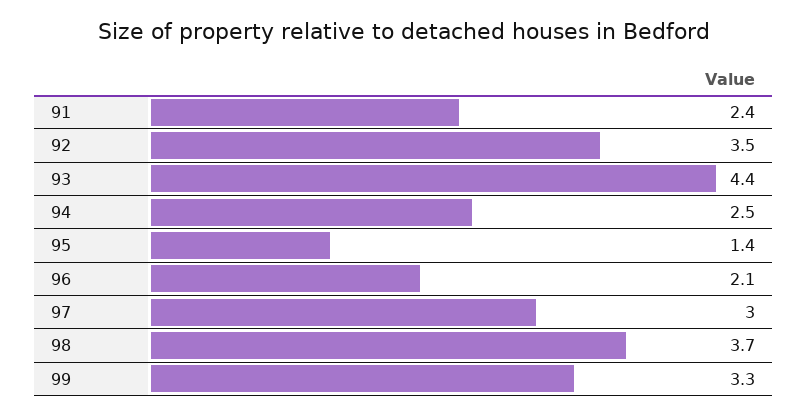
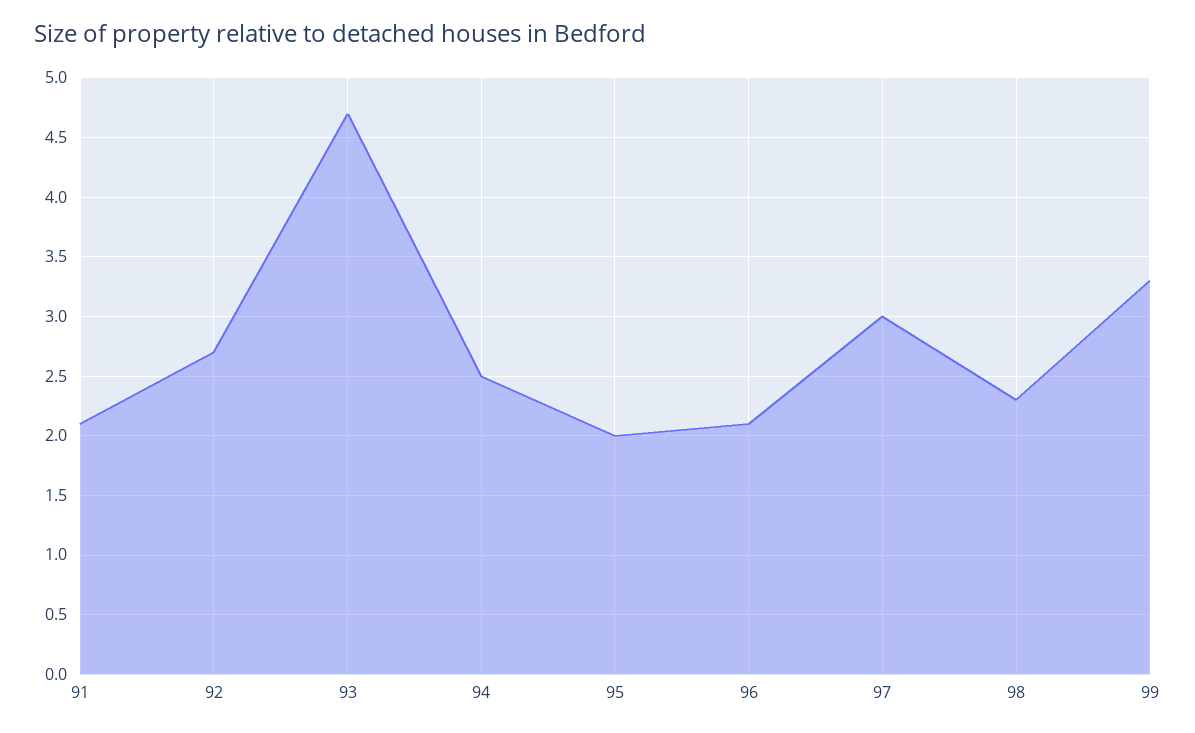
91: 2.4 -> 2.1
92: 3.5 -> 2.7
93: 4.4 -> 4.7
95: 1.4 -> 2
98: 3.7 -> 2.3

